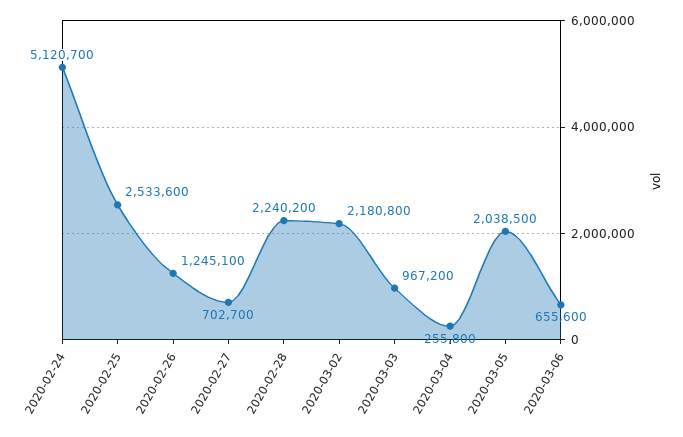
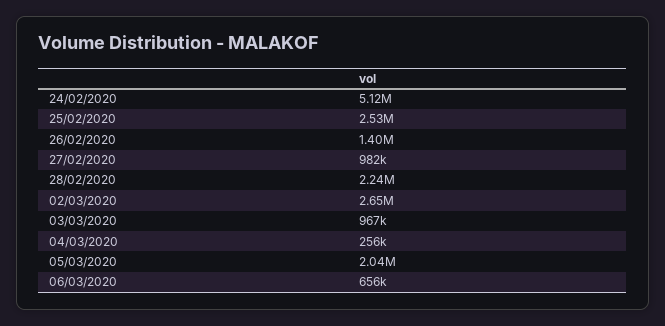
2020-02-26: 1245100 -> 1400000
2020-02-27: 702700 -> 982000
2020-03-02: 2180800 -> 2650000

